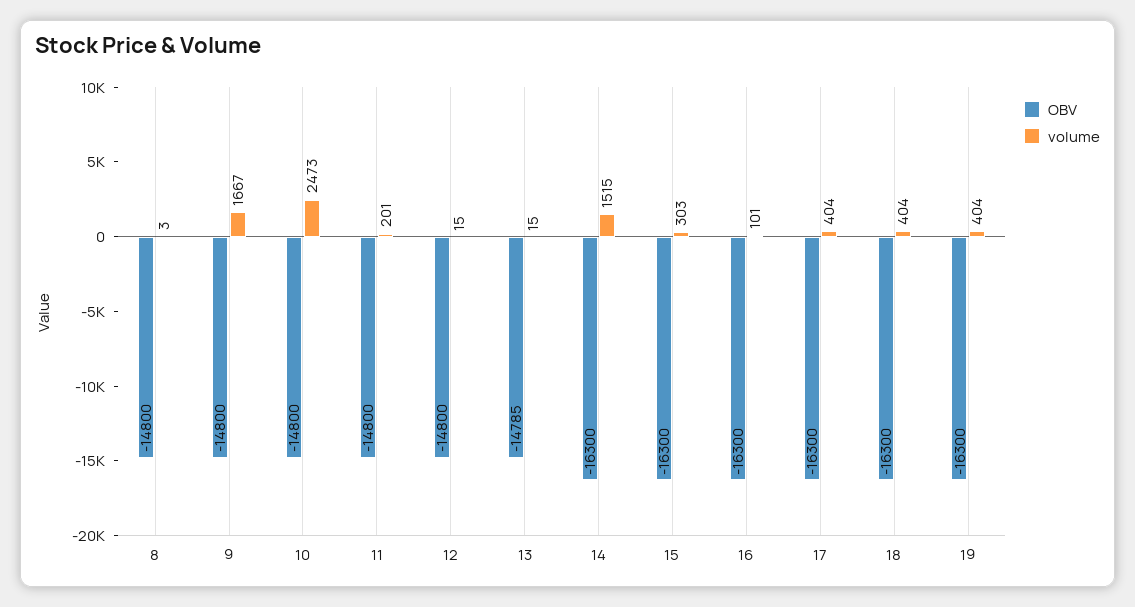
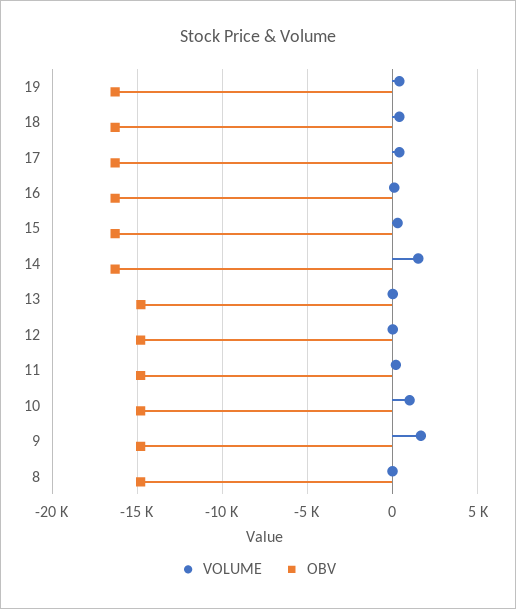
volume, 10: 2473 -> 1000

